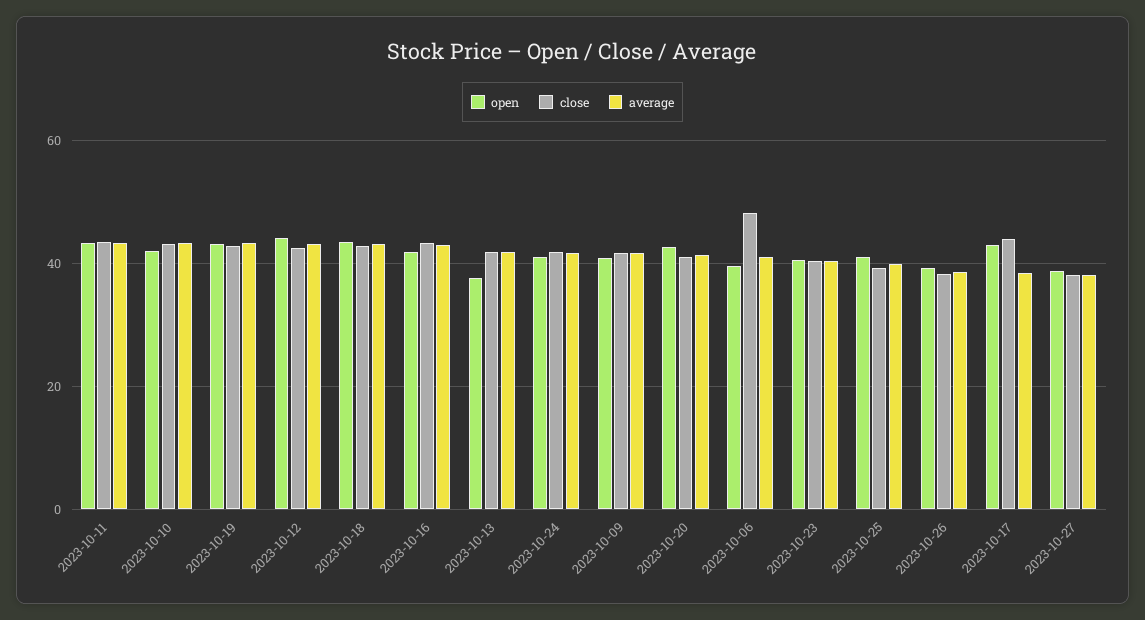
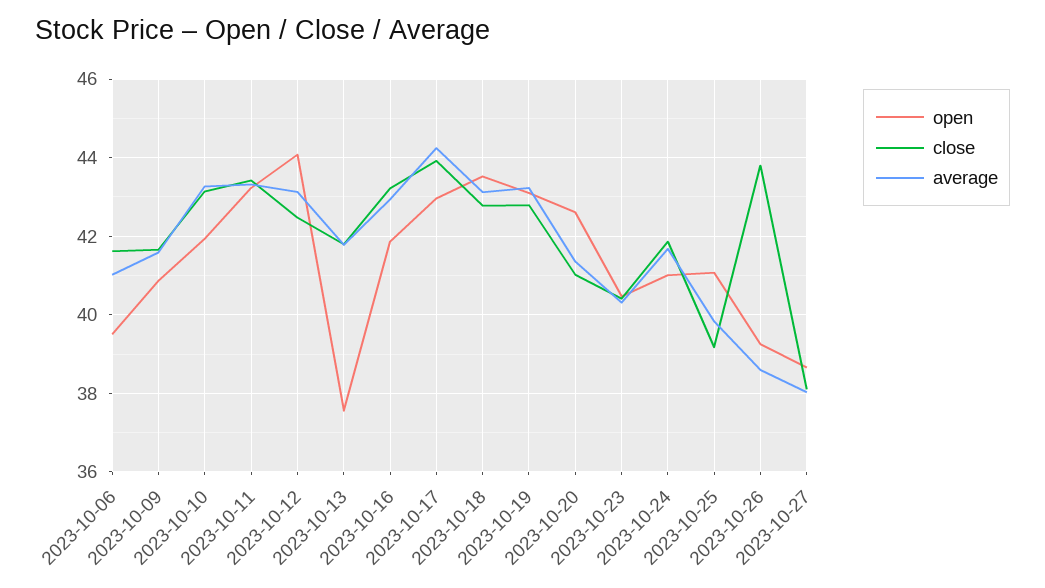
close, 2023-10-06: 48 -> 41.6
close, 2023-10-26: 38 -> 43.8
average, 2023-10-17: 38 -> 44.2

